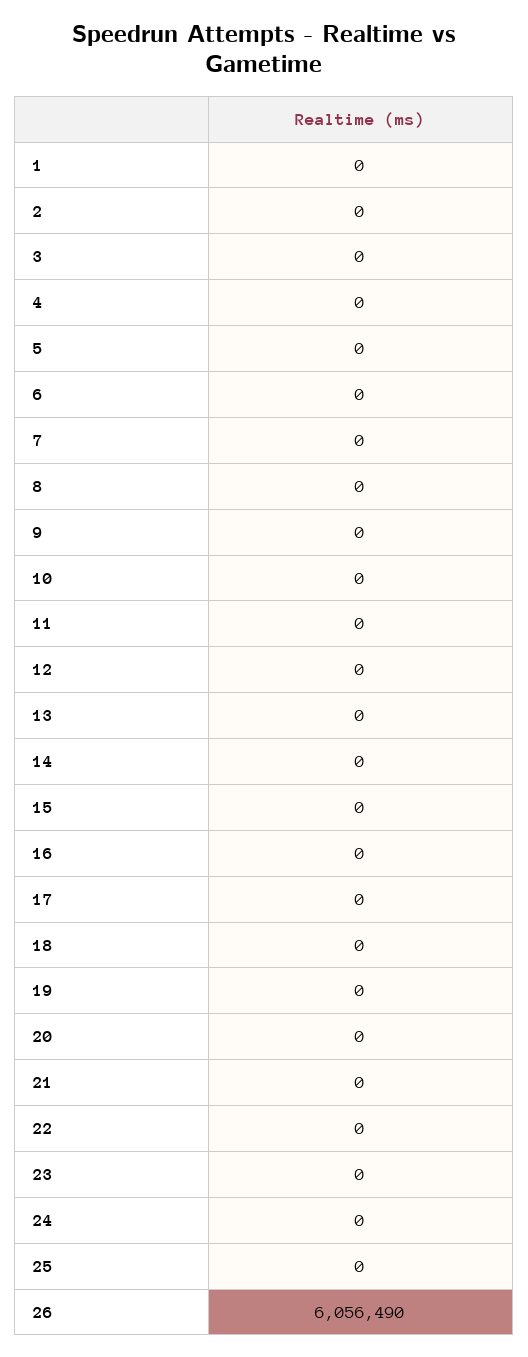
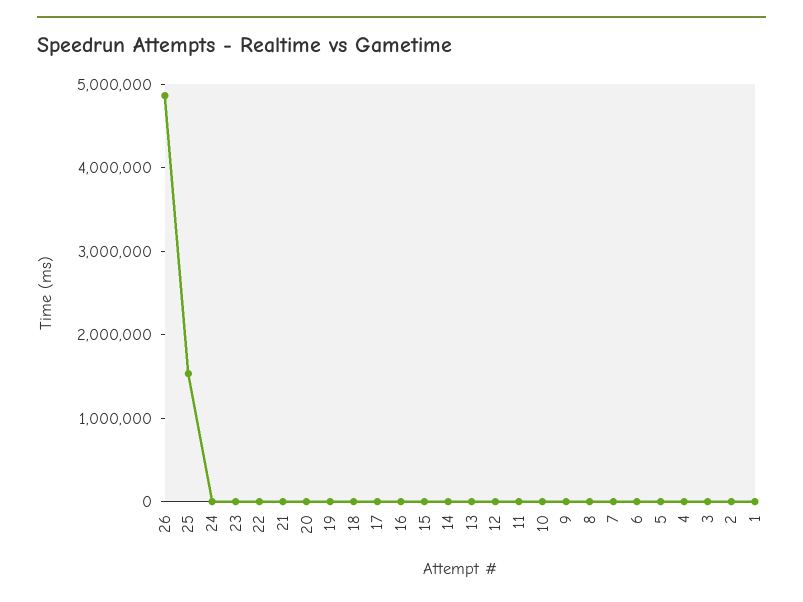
25: 0 -> 1600000
26: 6056490 -> 4800000

